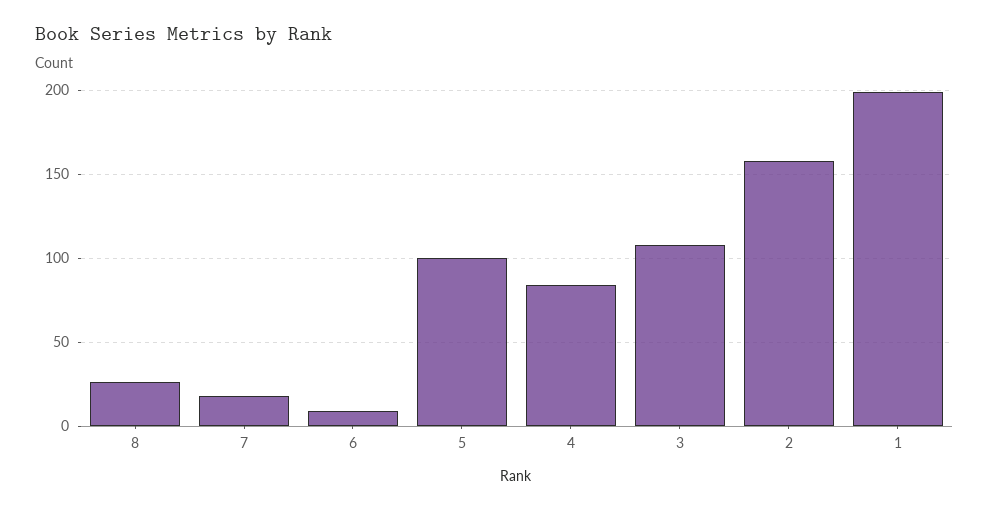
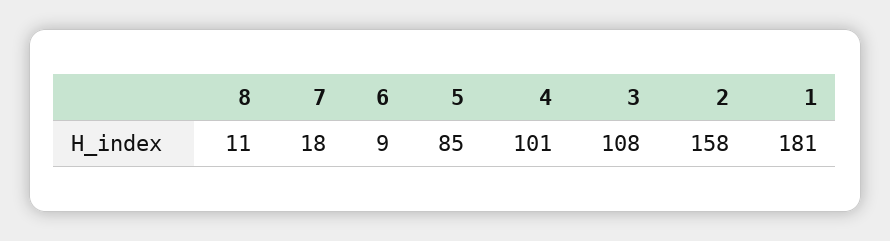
8: 25 -> 11
5: 100 -> 85
4: 85 -> 101
1: 200 -> 181

